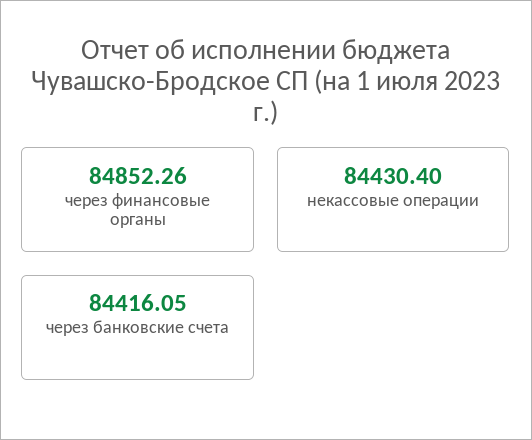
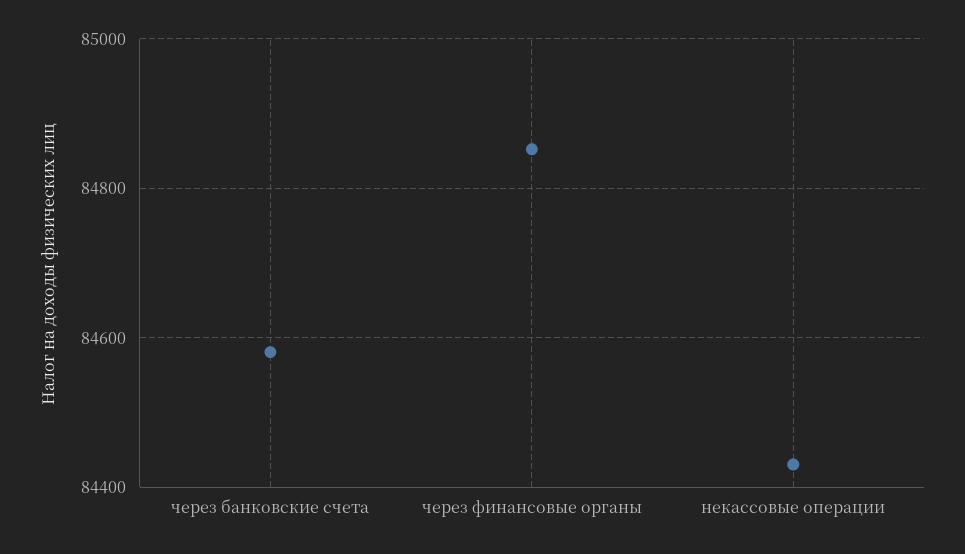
через банковские счета: 84416.05 -> 84580

